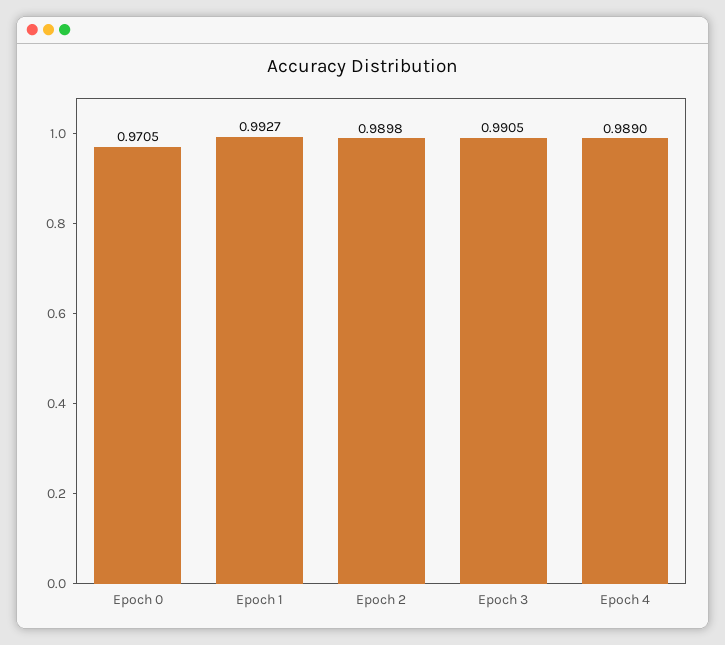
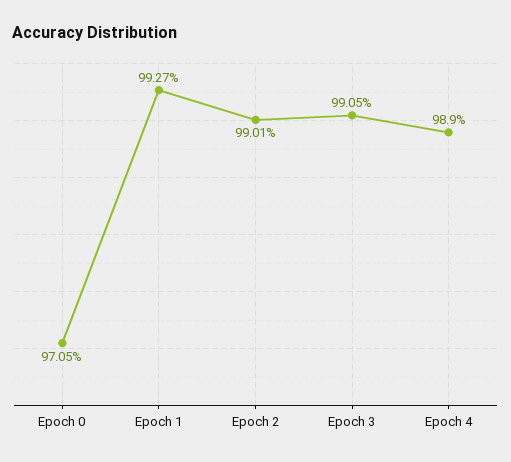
Epoch 2: 0.9898 -> 0.9901

